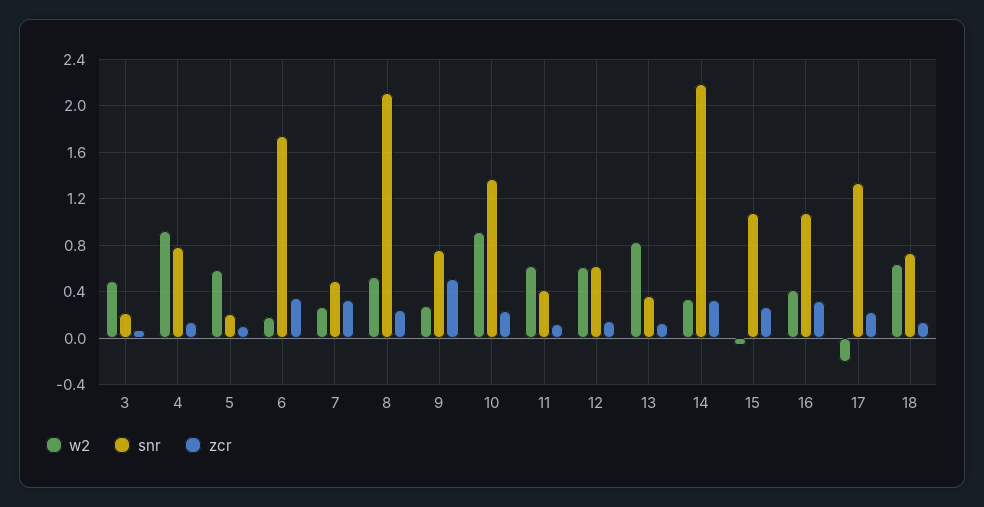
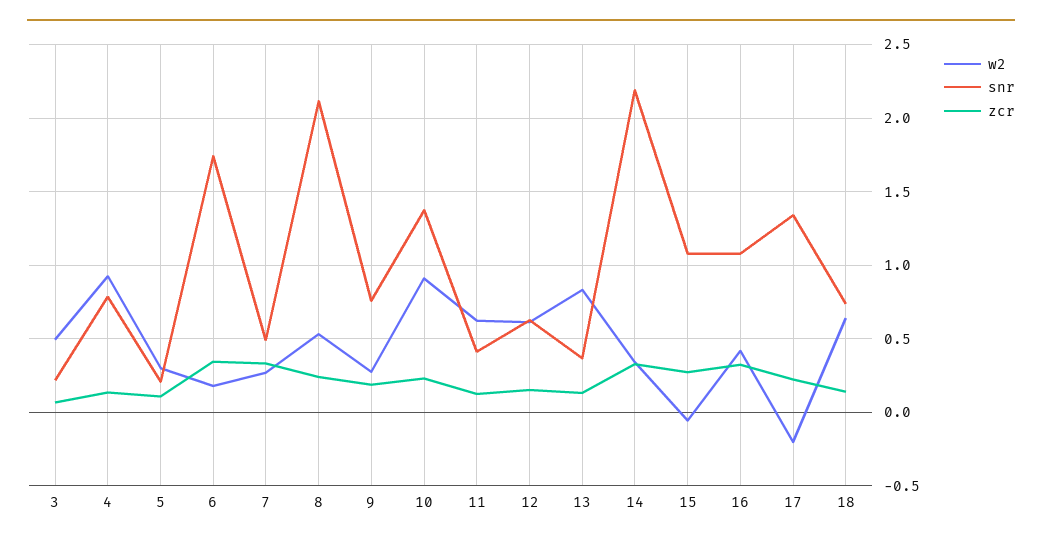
w2, 5: 0.6 -> 0.3
zcr, 9: 0.5 -> 0.2

